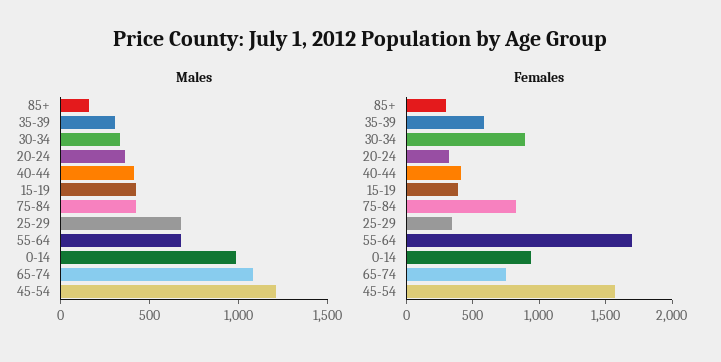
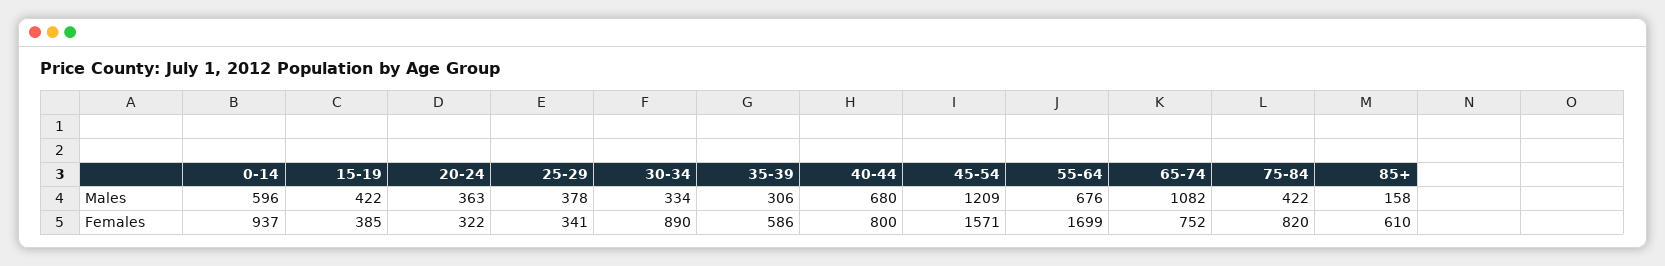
Males, 40-44: 400 -> 680
Males, 25-29: 700 -> 378
Males, 0-14: 1000 -> 596
Females, 85+: 300 -> 610
Females, 40-44: 400 -> 800

